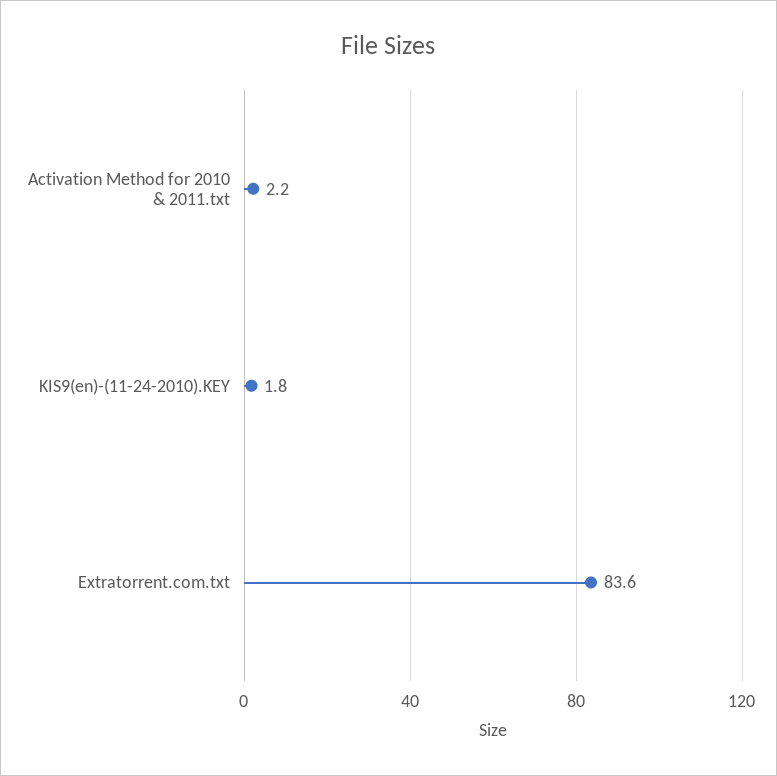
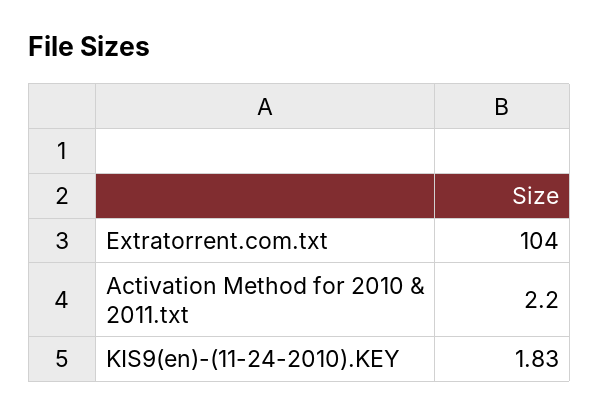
Extratorrent.com.txt: 83.6 -> 104

